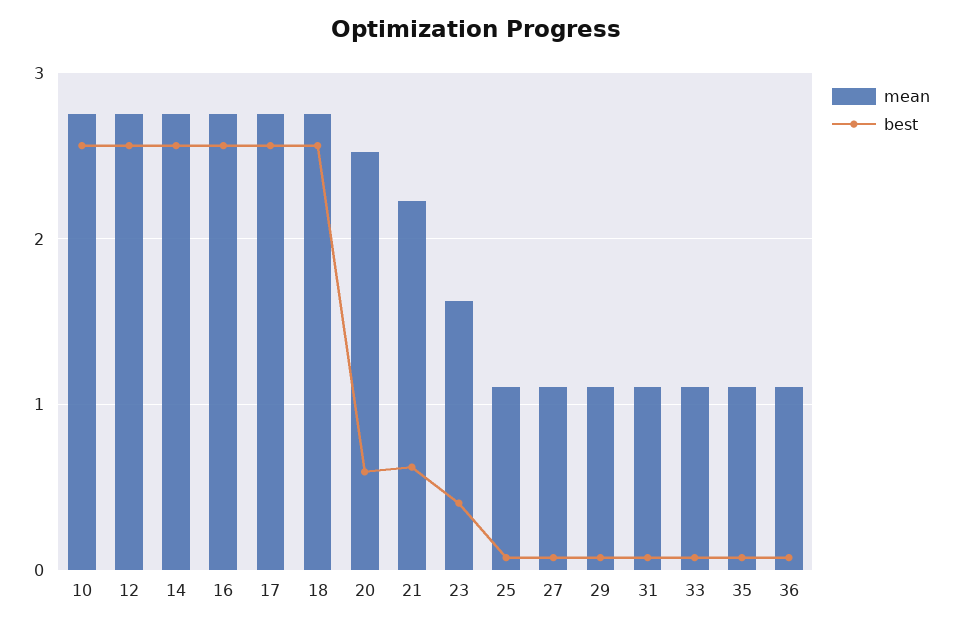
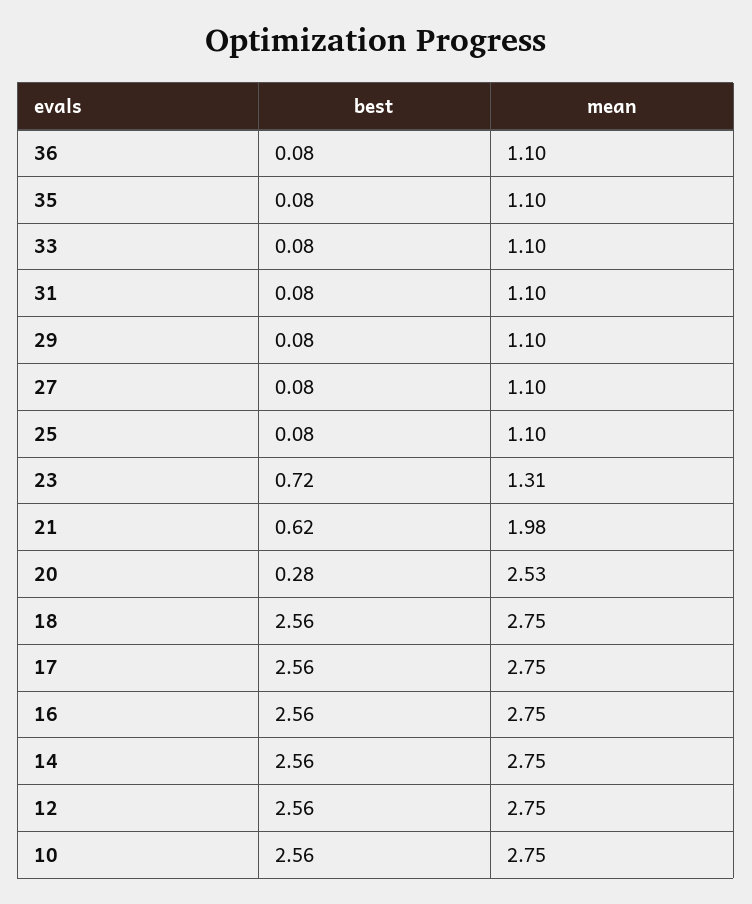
best, 20: 0.6 -> 0.28
mean, 21: 2.2 -> 1.98
mean, 23: 1.6 -> 1.31
best, 23: 0.4 -> 0.72

